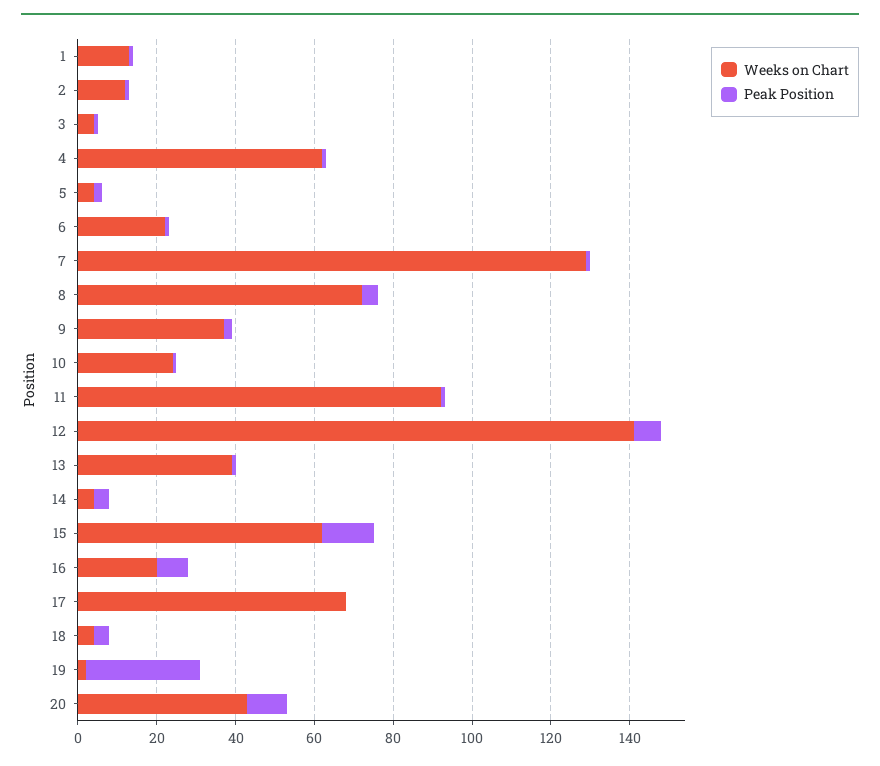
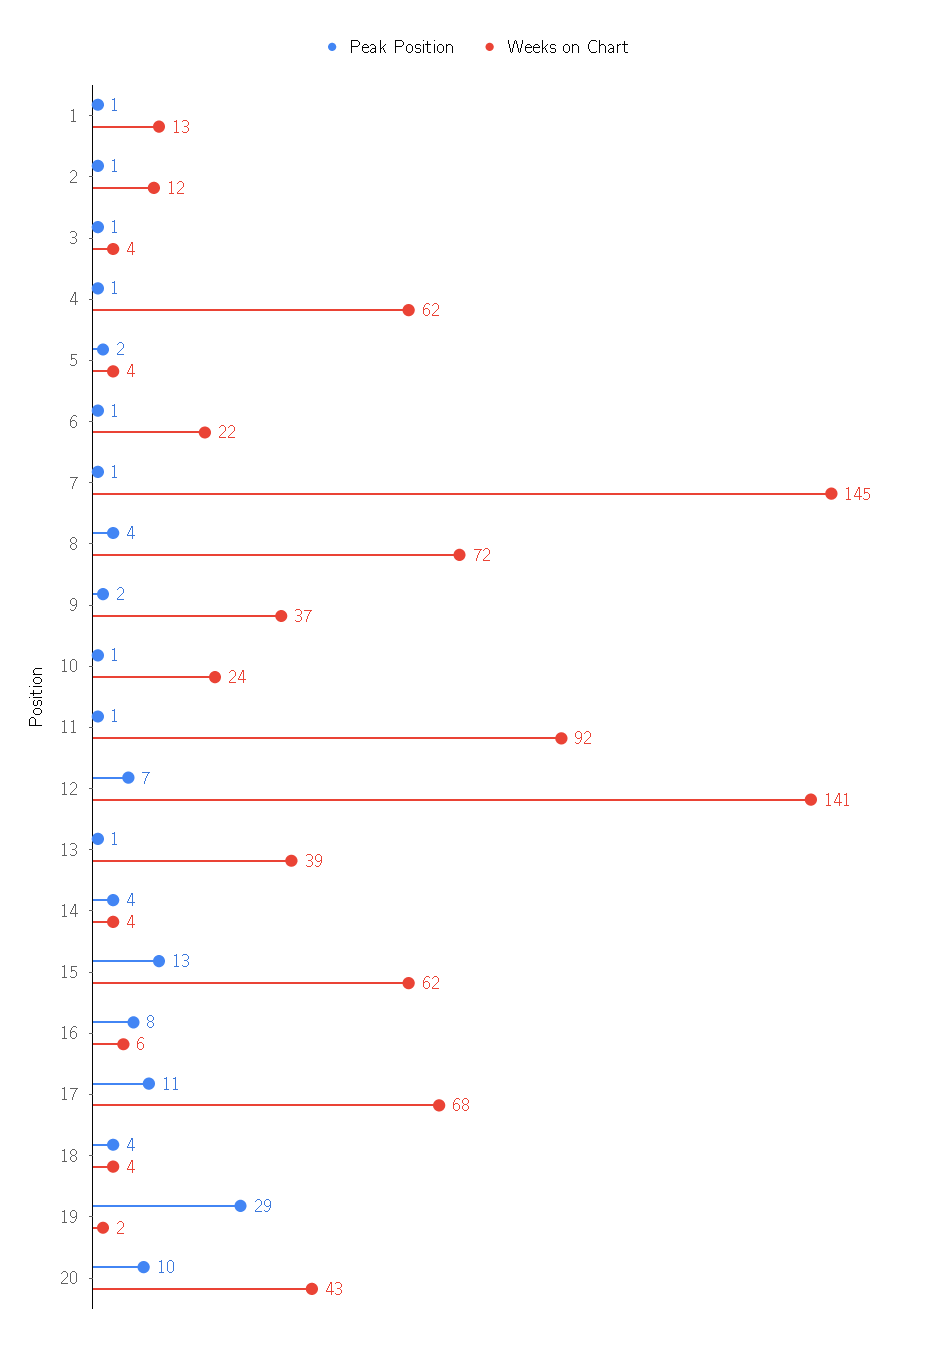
Weeks on Chart, 7: 130 -> 145
Weeks on Chart, 16: 20 -> 6
Peak Position, 17: 0 -> 11

